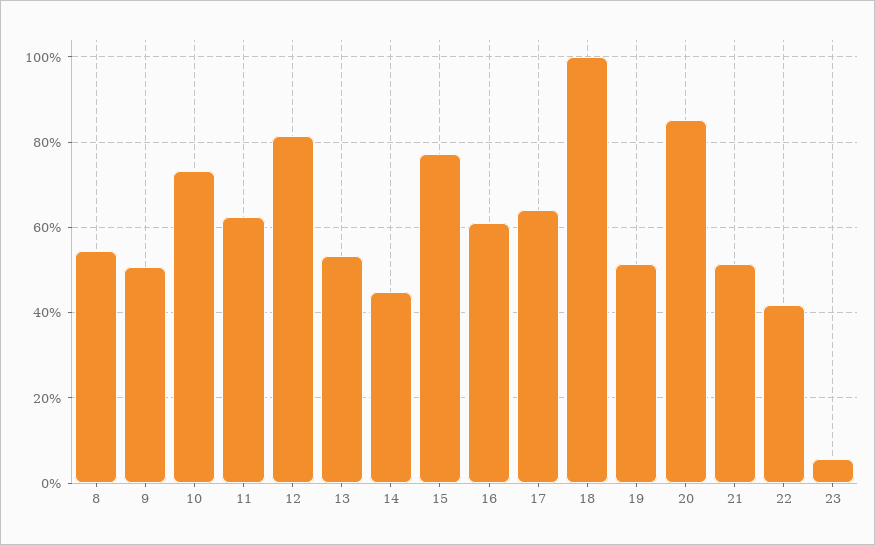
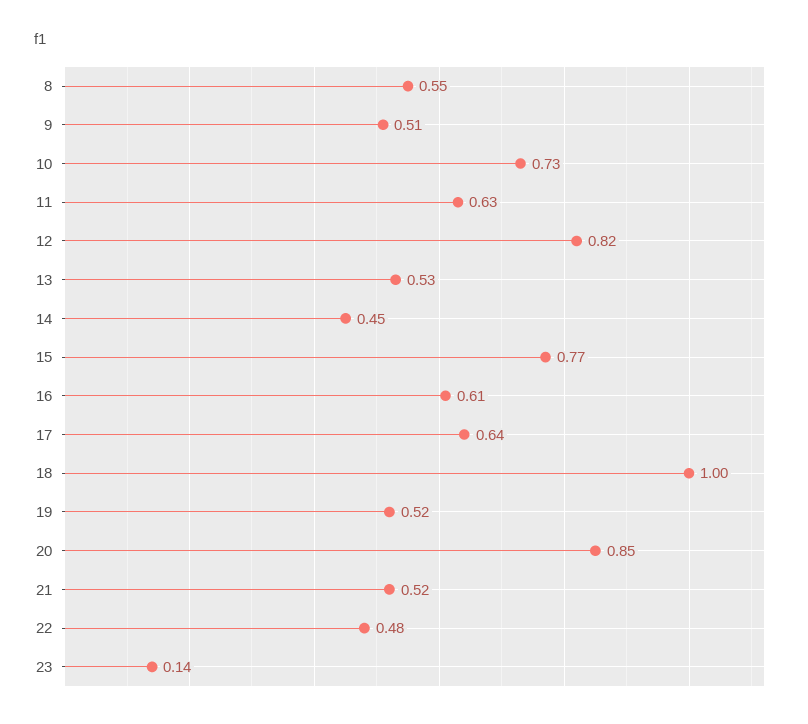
22: 0.42 -> 0.48
23: 0.06 -> 0.14

